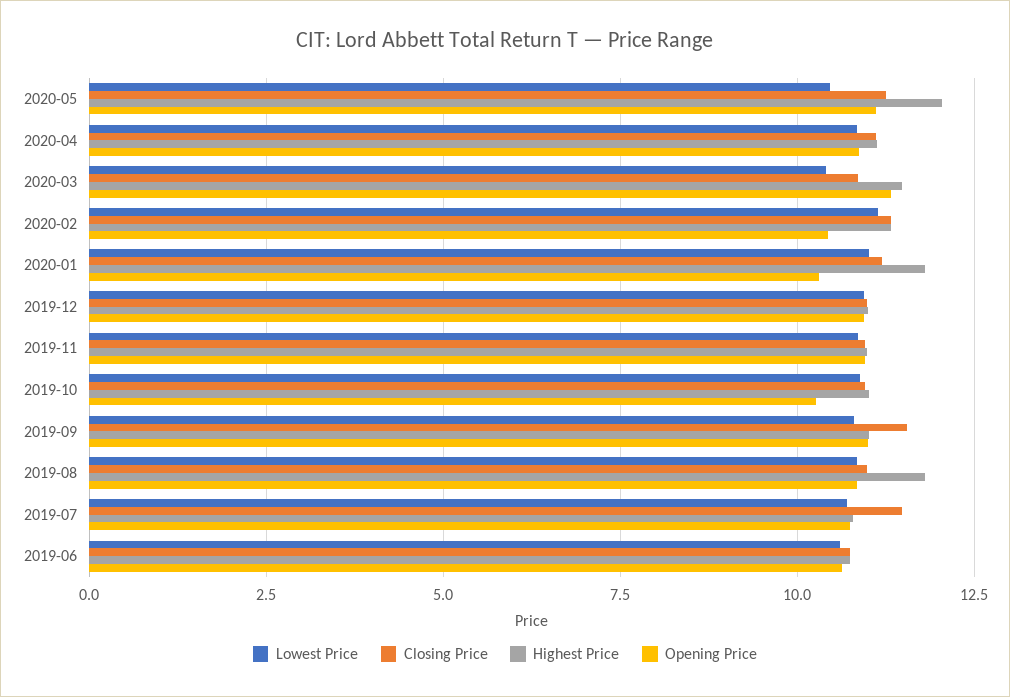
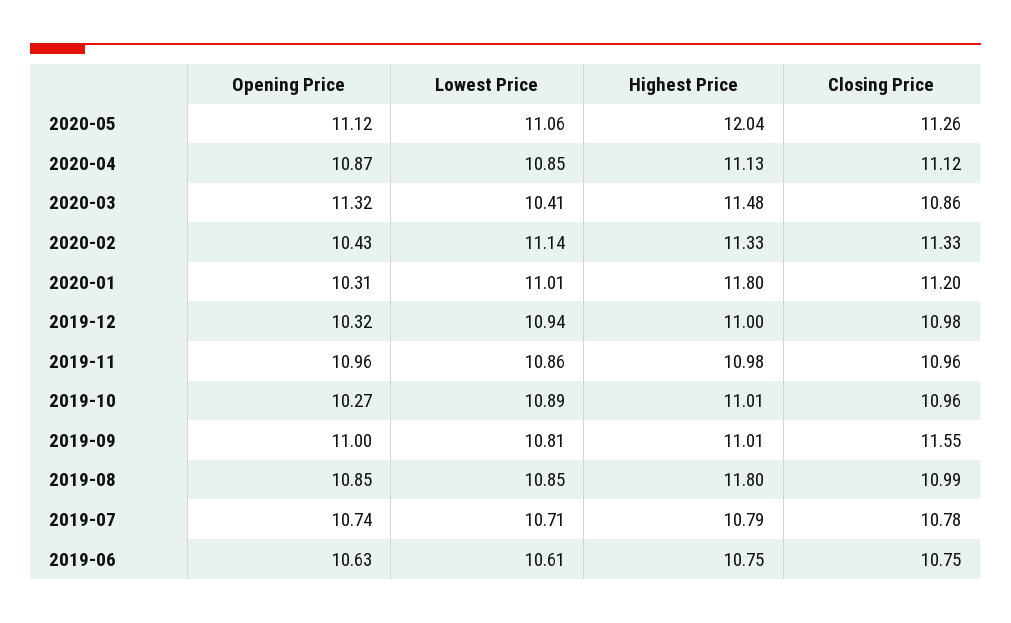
Lowest Price, 2020-05: 10.5 -> 11.06
Opening Price, 2019-12: 11 -> 10.32
Closing Price, 2019-07: 11.5 -> 10.78

